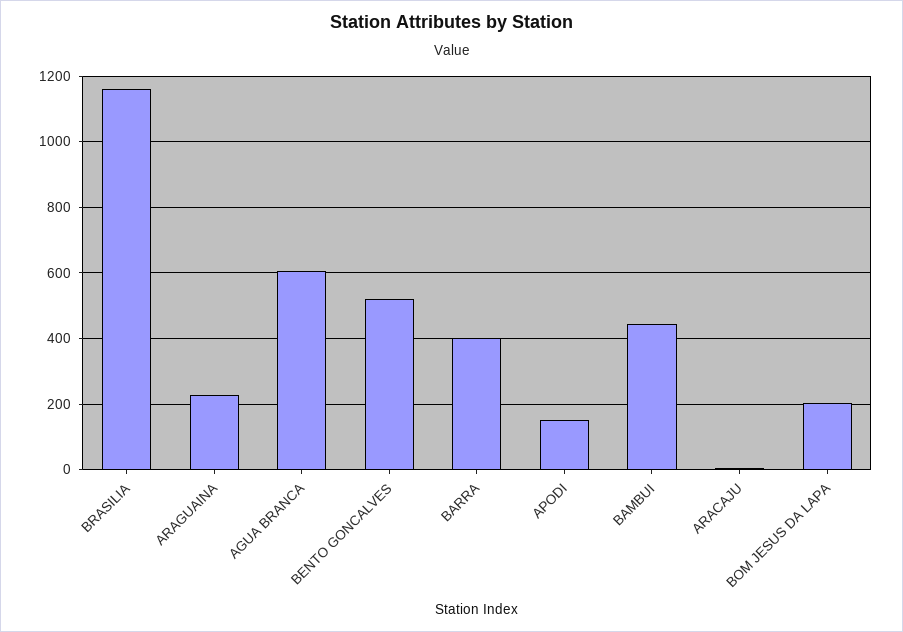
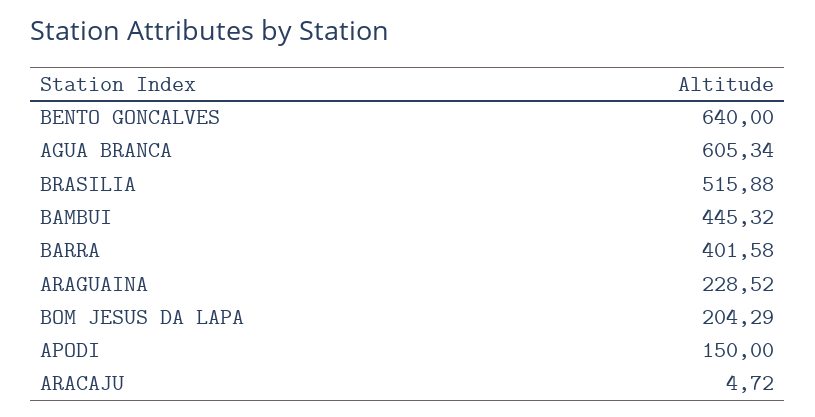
BRASILIA: 1160 -> 515.88
BENTO GONCALVES: 520 -> 640

